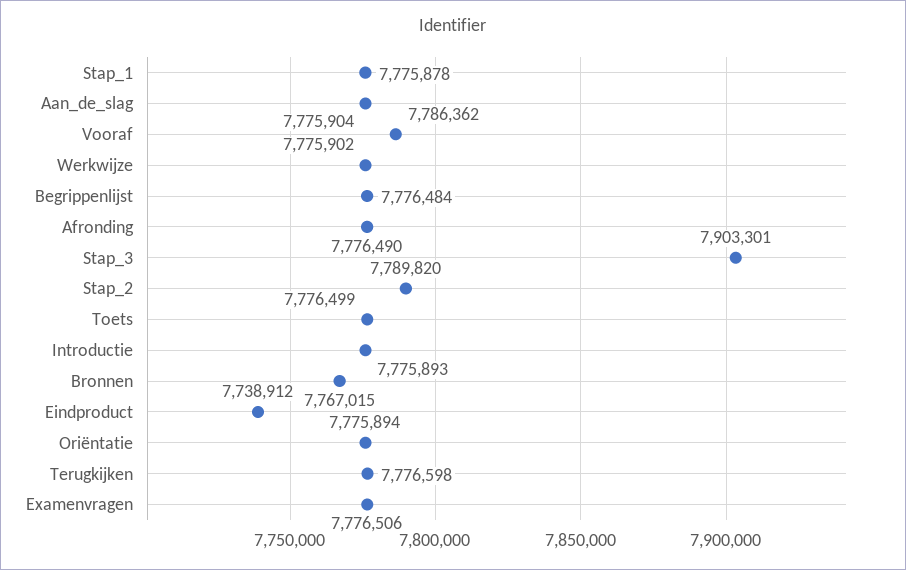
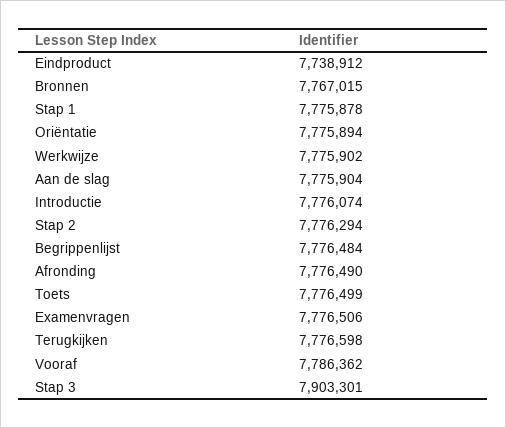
Stap_2: 7789820 -> 7776294
Introductie: 7775893 -> 7776074

